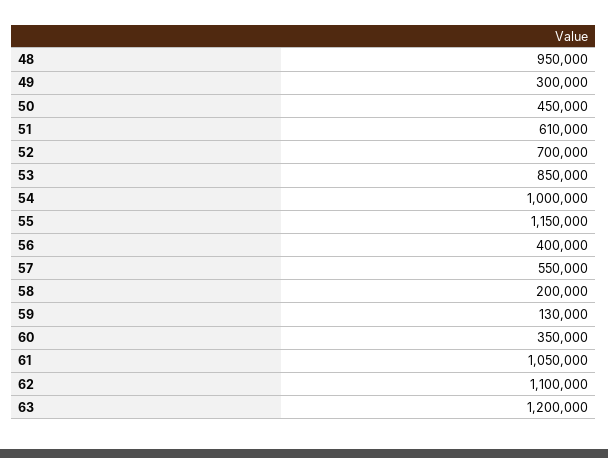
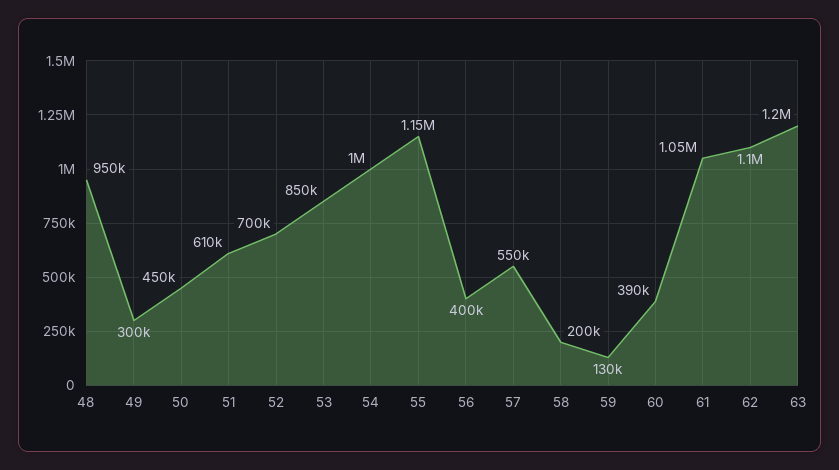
60: 350000 -> 390000

